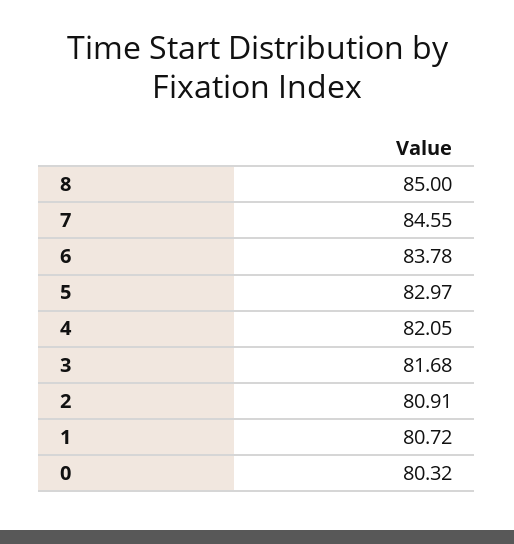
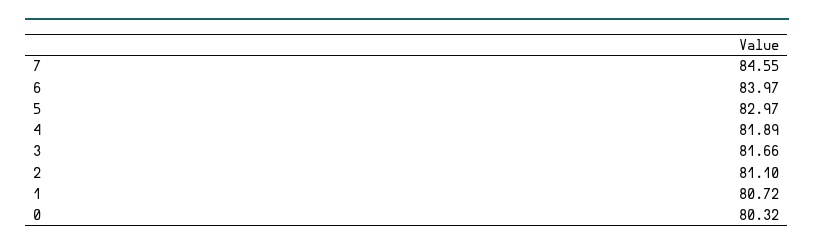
8: 85 -> none
6: 83.78 -> 83.97
4: 82.05 -> 81.89
3: 81.68 -> 81.66
2: 80.91 -> 81.1

